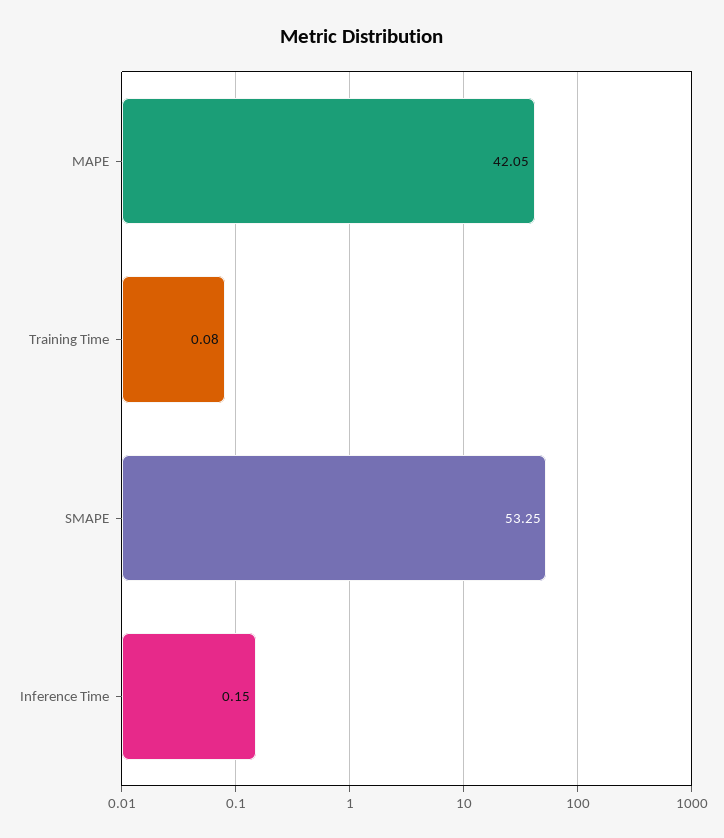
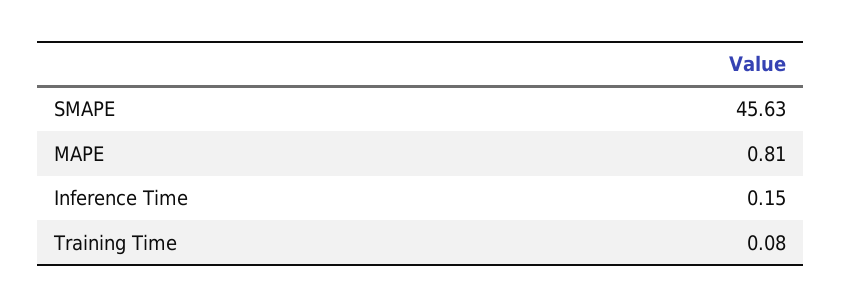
MAPE: 42.05 -> 0.81
SMAPE: 53.25 -> 45.63

